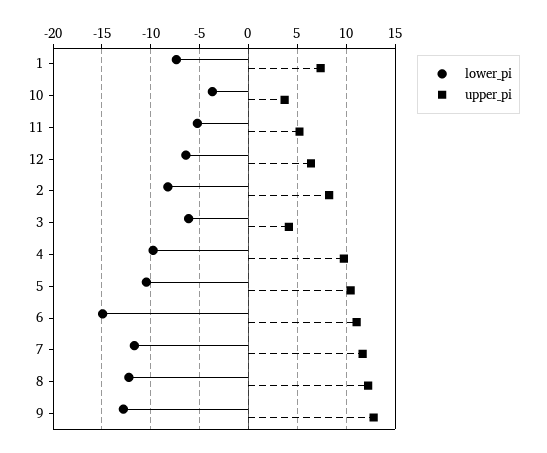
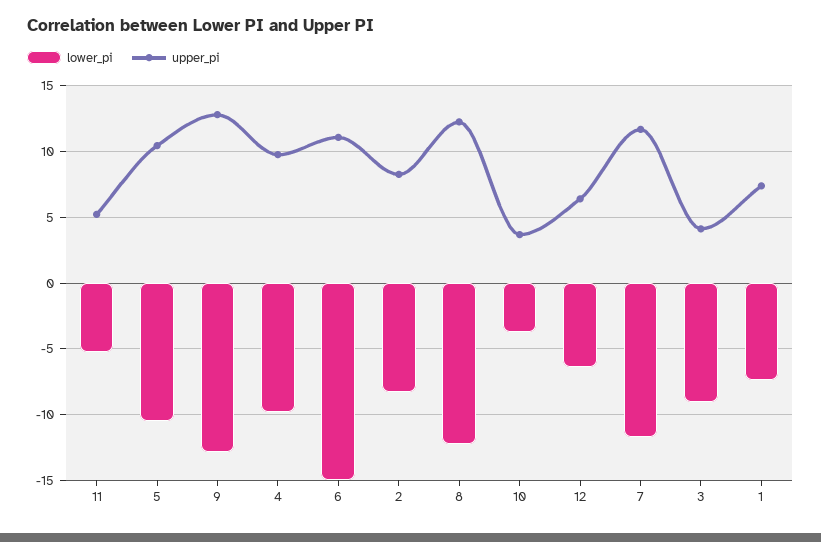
lower_pi, 3: -6 -> -9

